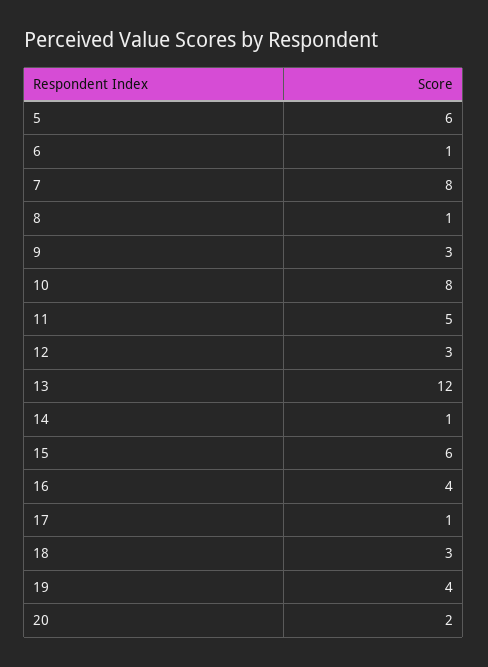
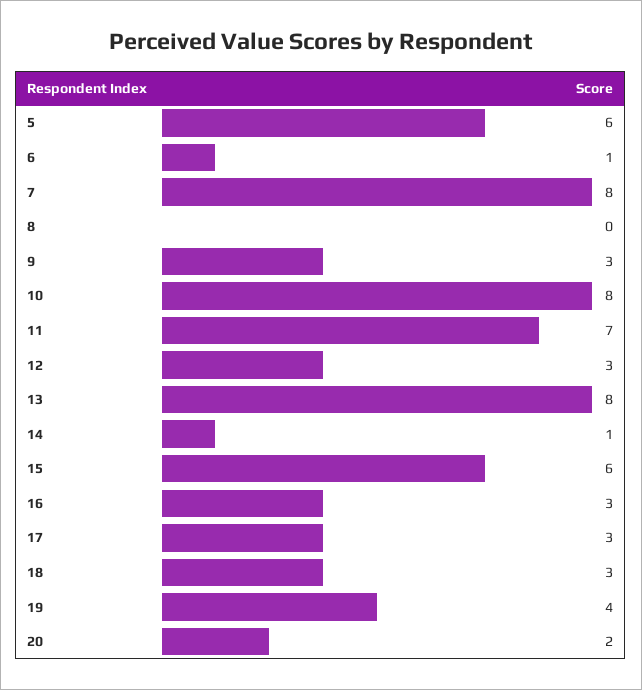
8: 1 -> 0
11: 5 -> 7
13: 12 -> 8
16: 4 -> 3
17: 1 -> 3

